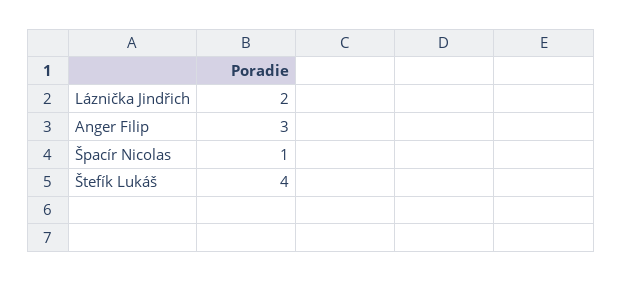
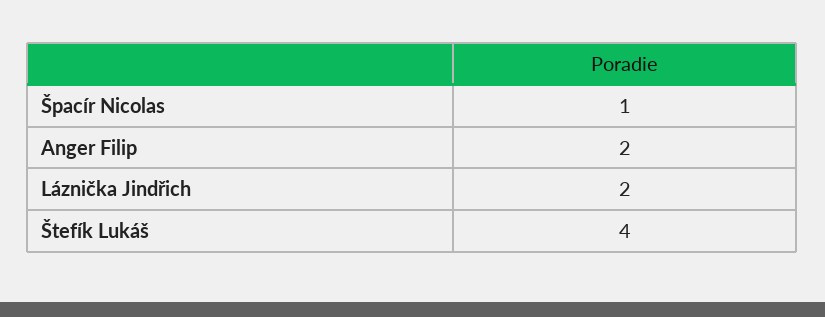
Anger Filip: 3 -> 2

